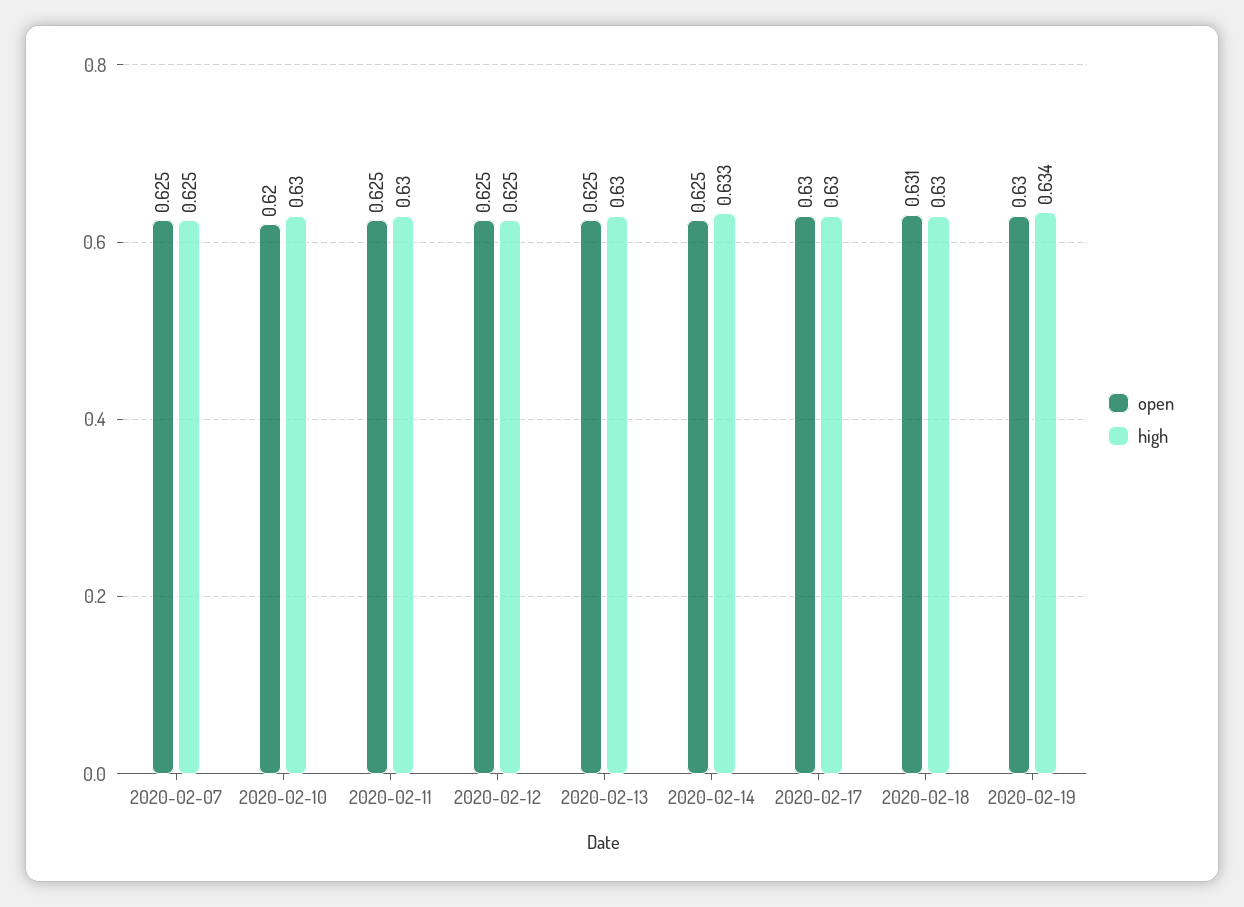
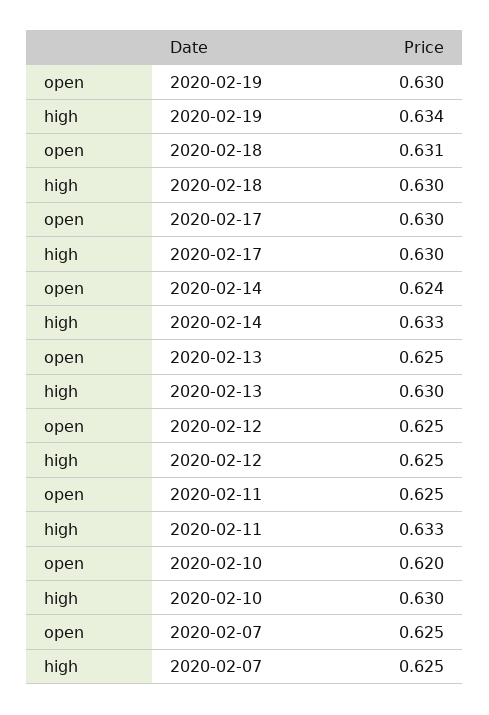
high, 2020-02-11: 0.63 -> 0.633
open, 2020-02-14: 0.625 -> 0.624

